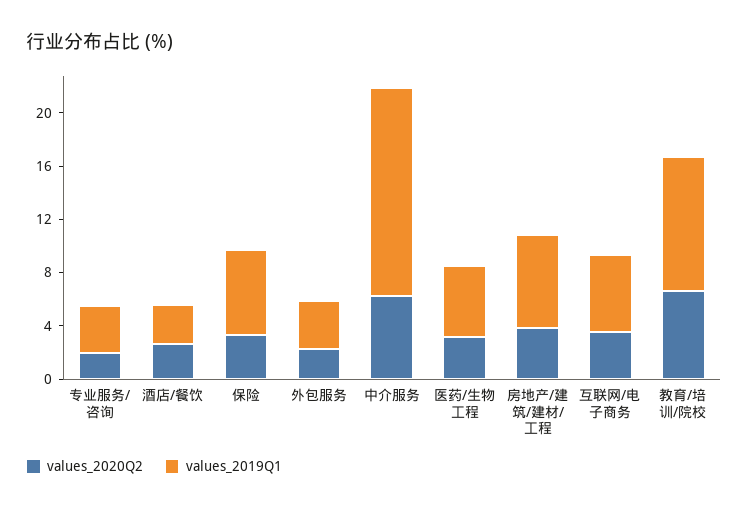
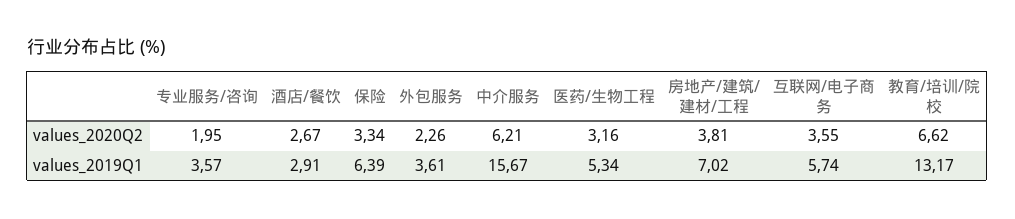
values_2019Q1, 教育/培训/院校: 10 -> 13.17

